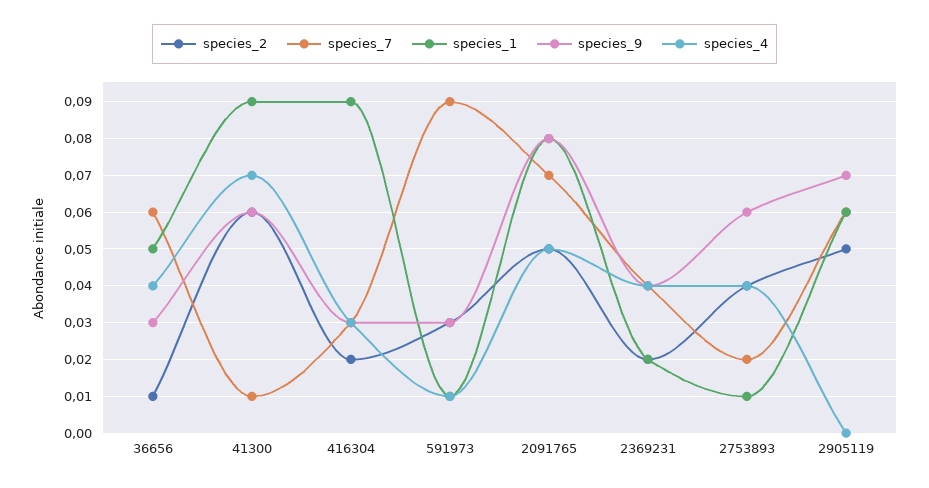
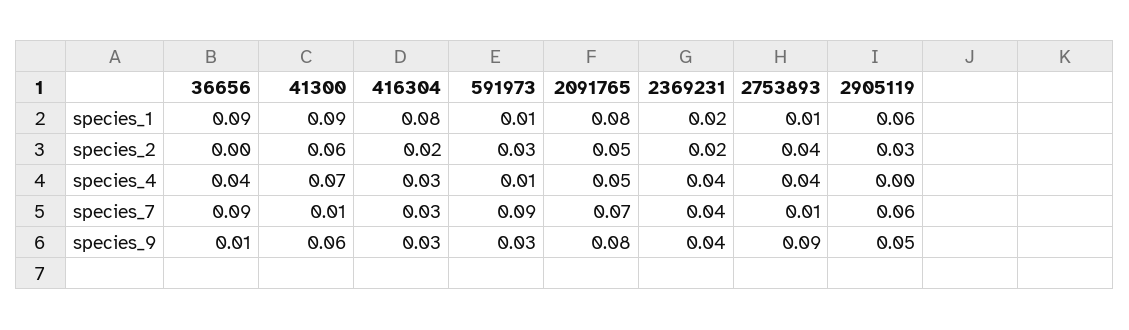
species_2, 36656: 0.01 -> 0
species_7, 36656: 0.06 -> 0.09
species_1, 36656: 0.05 -> 0.09
species_9, 36656: 0.03 -> 0.01
species_1, 416304: 0.09 -> 0.08
species_7, 2753893: 0.02 -> 0.01
species_9, 2753893: 0.06 -> 0.09
species_2, 2905119: 0.05 -> 0.03
species_9, 2905119: 0.07 -> 0.05

